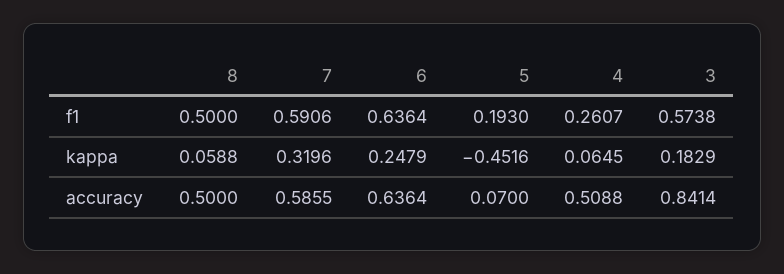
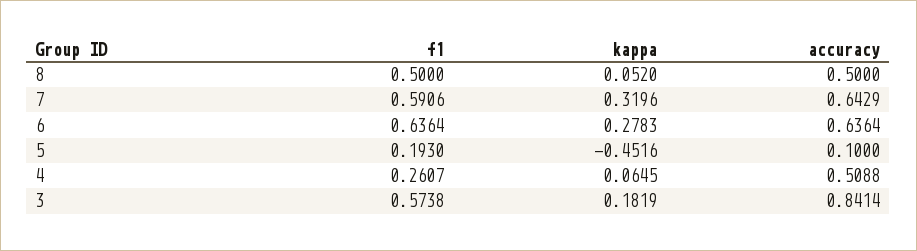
8, kappa: 0.0588 -> 0.052
6, kappa: 0.2479 -> 0.2783
3, kappa: 0.1829 -> 0.1819
7, accuracy: 0.5855 -> 0.6429
5, accuracy: 0.07 -> 0.1

